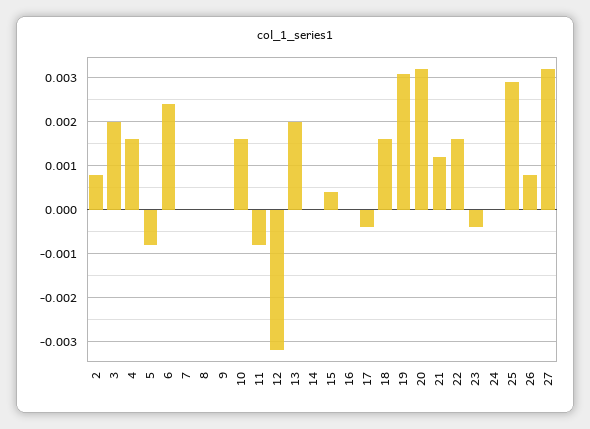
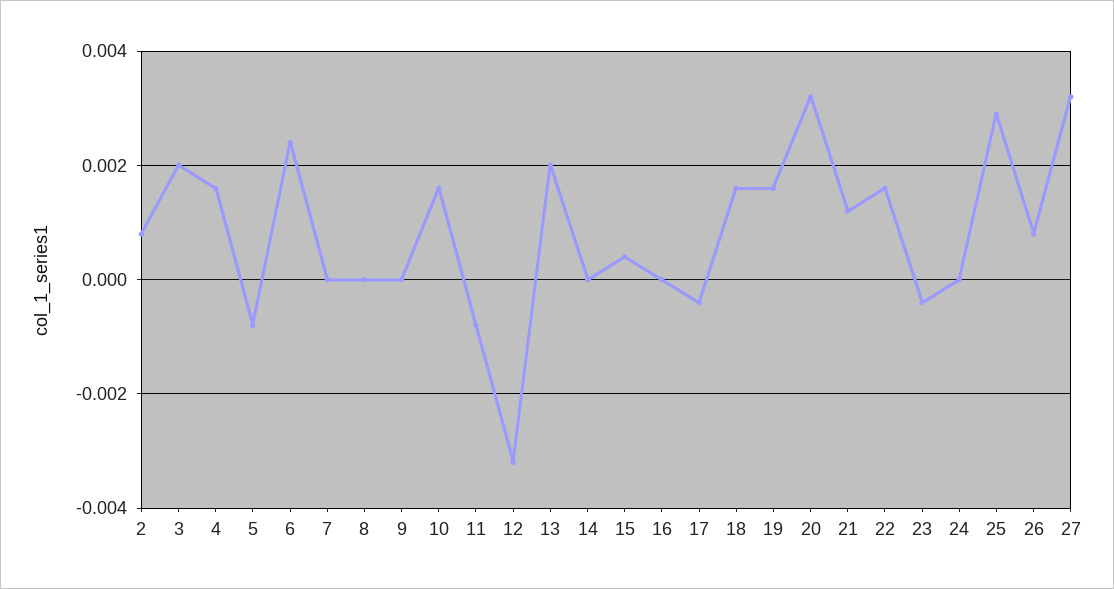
19: 0.003 -> 0.0015

